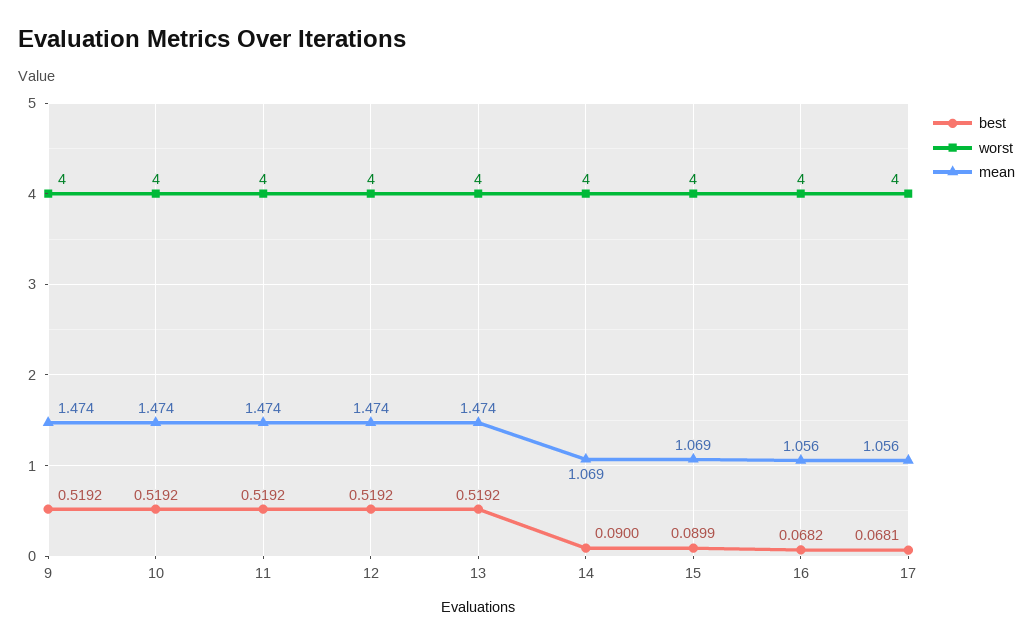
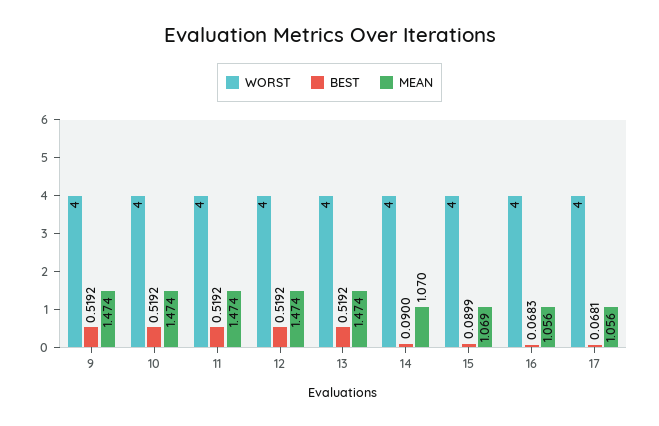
mean, 14: 1.069 -> 1.07
best, 16: 0.0682 -> 0.0683

